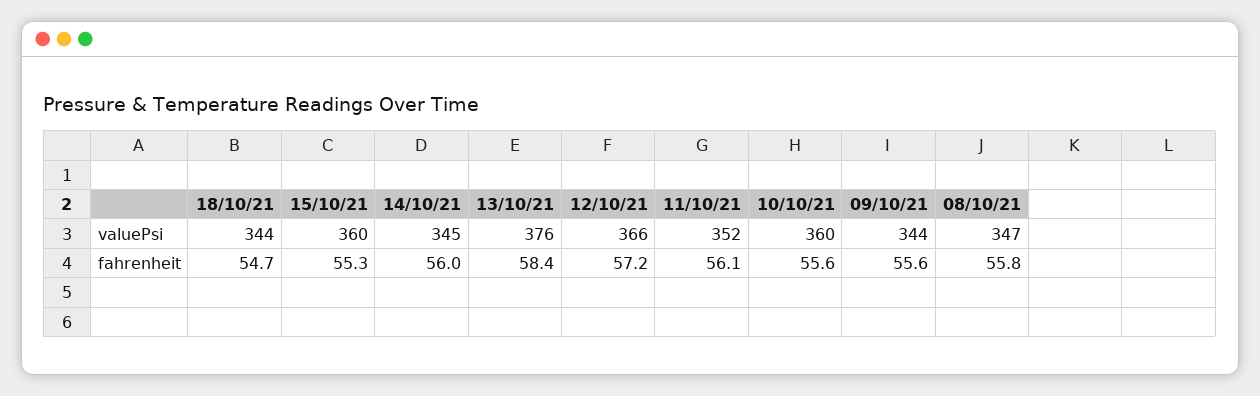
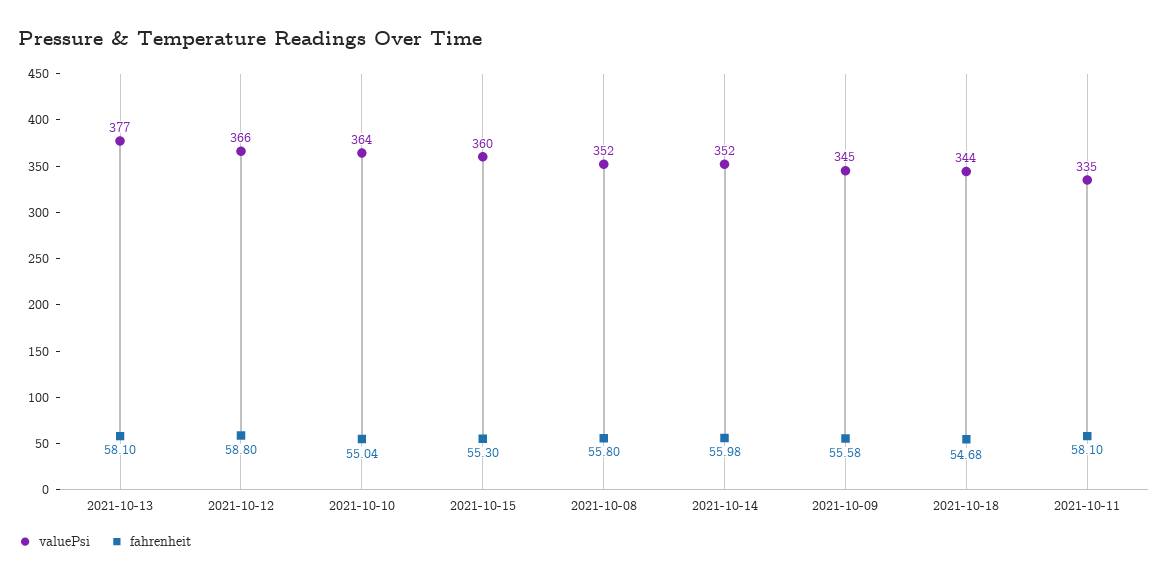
valuePsi, 14/10/21: 345 -> 352
valuePsi, 13/10/21: 376 -> 377
valuePsi, 11/10/21: 352 -> 335
valuePsi, 10/10/21: 360 -> 364
valuePsi, 09/10/21: 344 -> 345
valuePsi, 08/10/21: 347 -> 352
fahrenheit, 13/10/21: 58.4 -> 58.1
fahrenheit, 12/10/21: 57.2 -> 58.8
fahrenheit, 11/10/21: 56.1 -> 58.1
fahrenheit, 10/10/21: 55.6 -> 55.04

